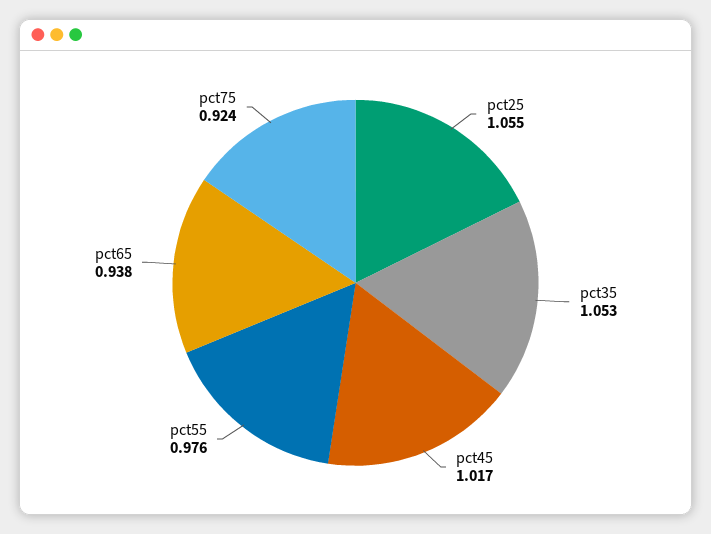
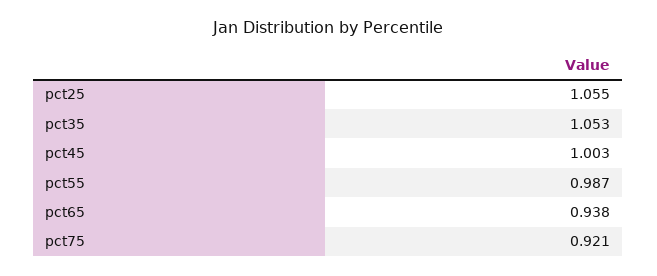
pct45: 1.017 -> 1.003
pct55: 0.976 -> 0.987
pct75: 0.924 -> 0.921

